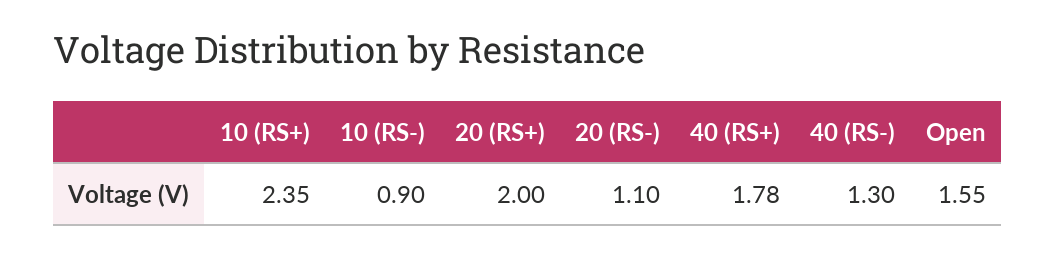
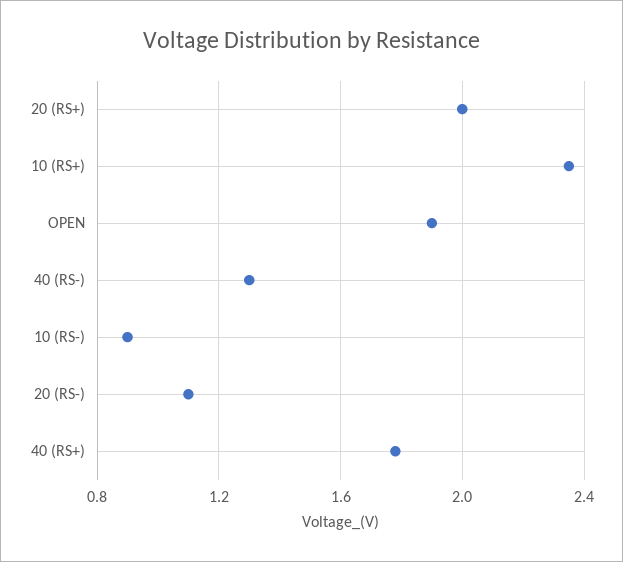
Open: 1.55 -> 1.9

